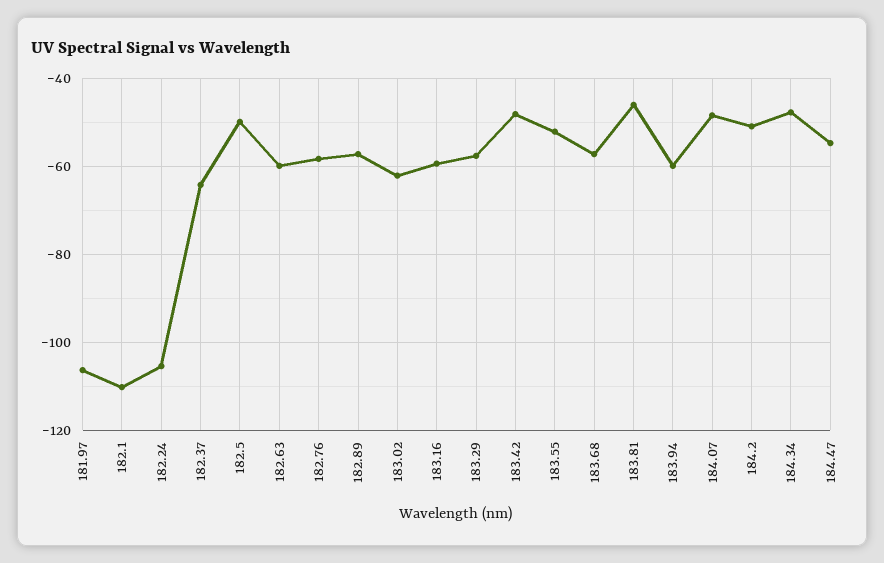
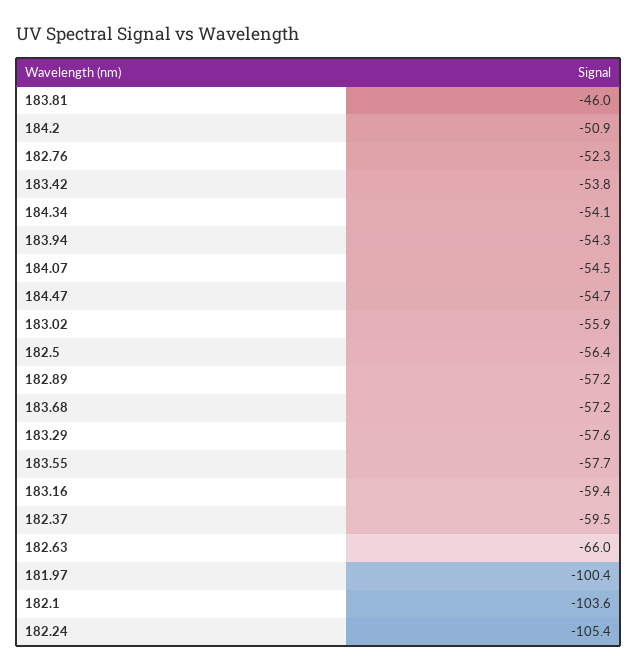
181.97: -106 -> -100.4
182.1: -110 -> -103.6
182.37: -64 -> -59.5
182.5: -50 -> -56.4
182.63: -60 -> -66
182.76: -58 -> -52.3
183.02: -62 -> -55.9
183.42: -48 -> -53.8
183.55: -52 -> -57.7
183.94: -60 -> -54.3
184.07: -48 -> -54.5
184.34: -48 -> -54.1

